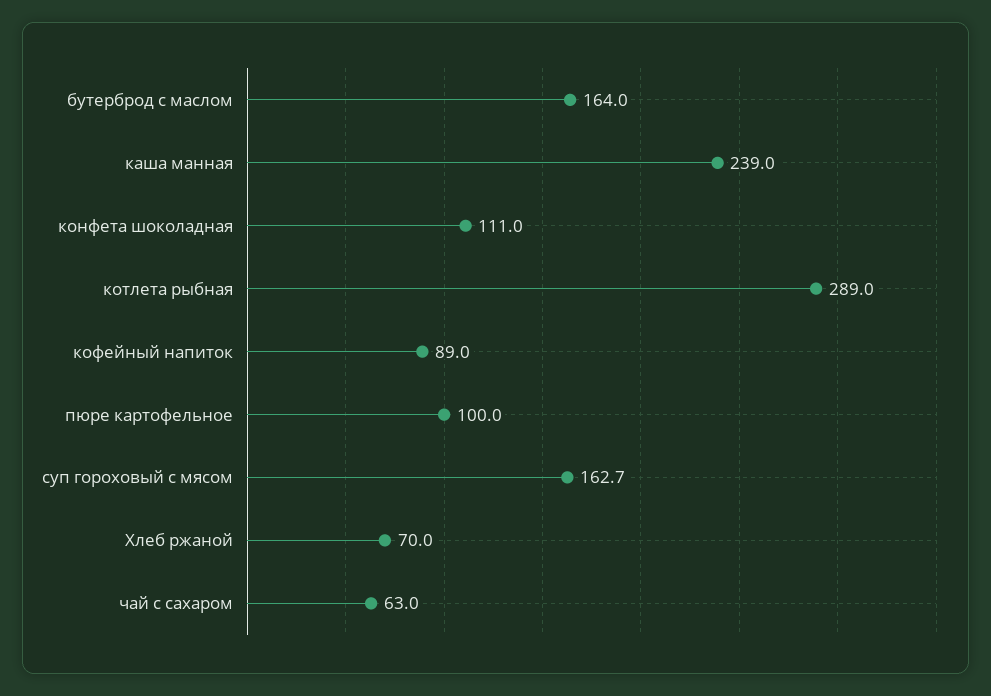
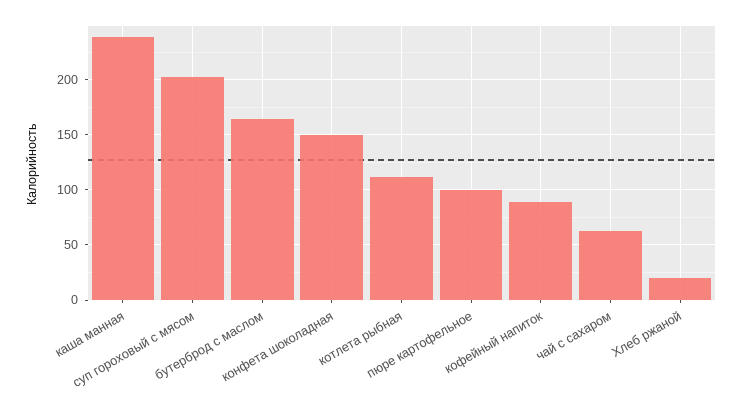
конфета шоколадная: 111 -> 150
котлета рыбная: 289 -> 110
суп гороховый с мясом: 162.7 -> 200
Хлеб ржаной: 70 -> 20

